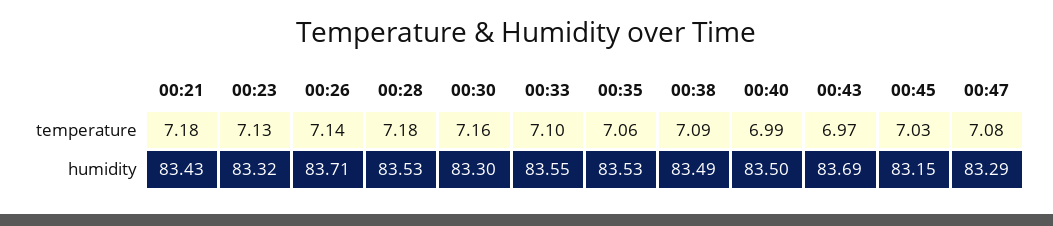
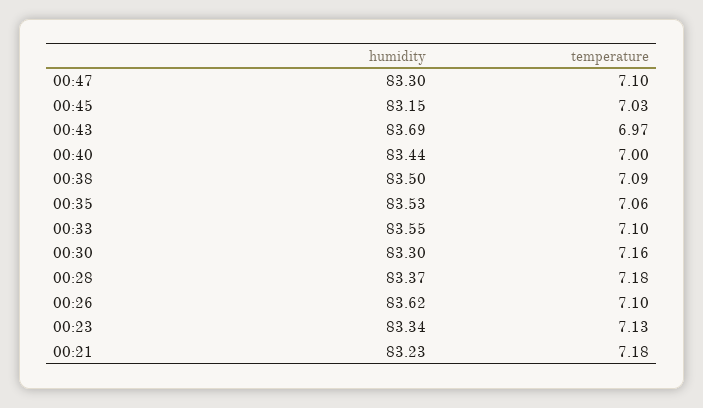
00:26, temperature: 7.14 -> 7.1
00:40, temperature: 6.99 -> 7
00:47, temperature: 7.08 -> 7.1
00:21, humidity: 83.43 -> 83.23
00:23, humidity: 83.32 -> 83.34
00:26, humidity: 83.71 -> 83.62
00:28, humidity: 83.53 -> 83.37
00:38, humidity: 83.49 -> 83.5
00:40, humidity: 83.5 -> 83.44
00:47, humidity: 83.29 -> 83.3

